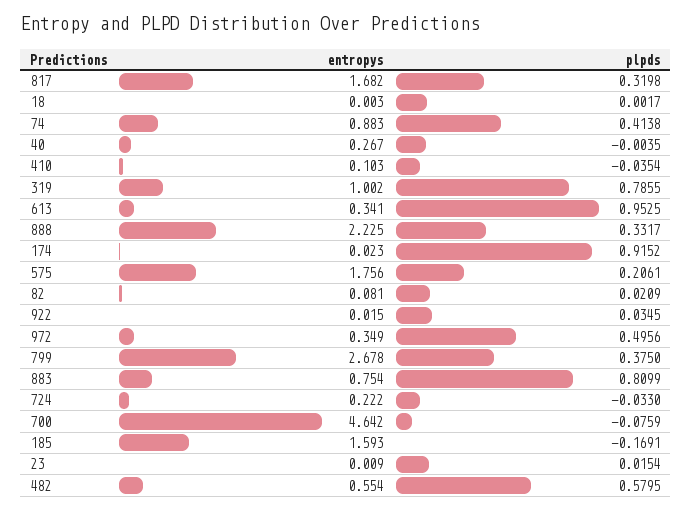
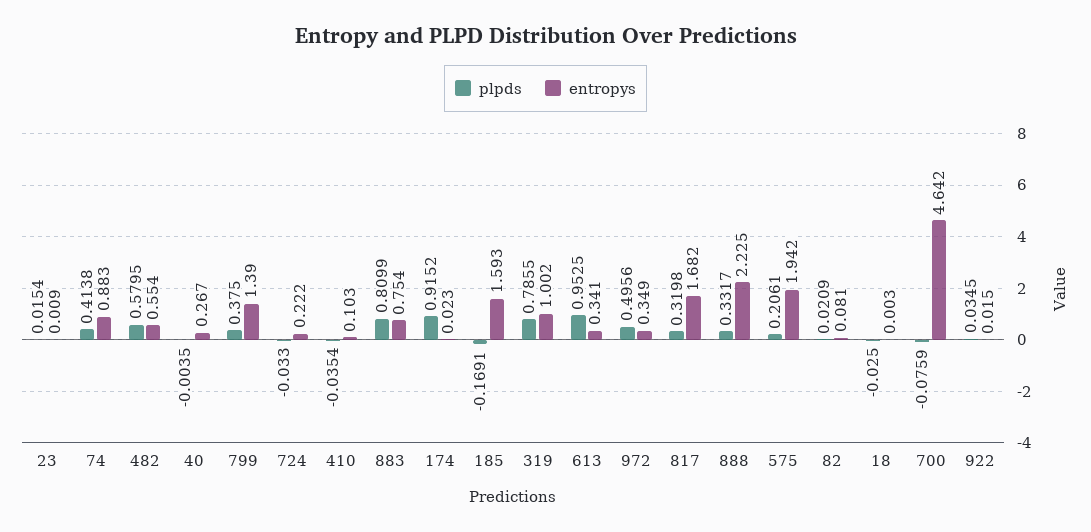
plpds, 18: 0.0017 -> -0.025
entropys, 575: 1.756 -> 1.942
entropys, 799: 2.678 -> 1.39

